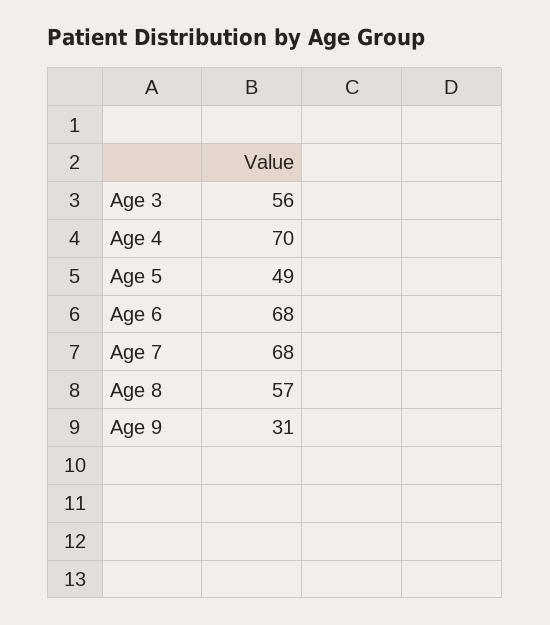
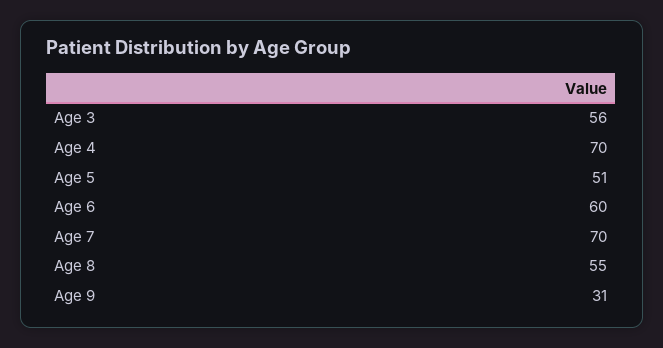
Age 5: 49 -> 51
Age 6: 68 -> 60
Age 7: 68 -> 70
Age 8: 57 -> 55

